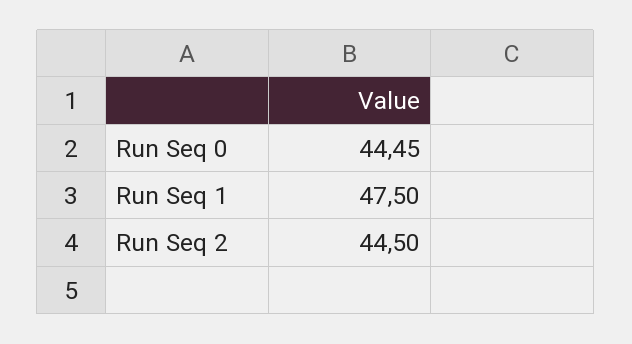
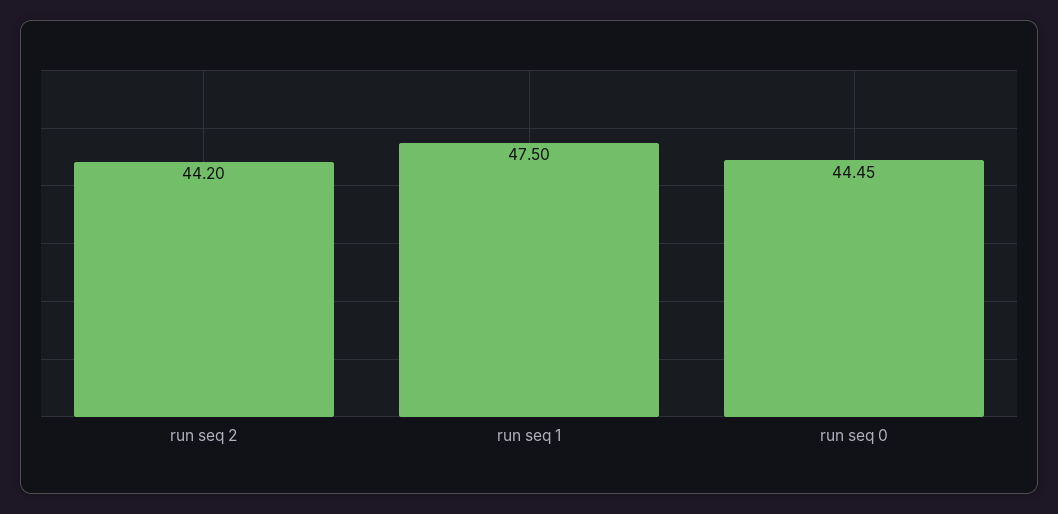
Run Seq 2: 44.5 -> 44.2

